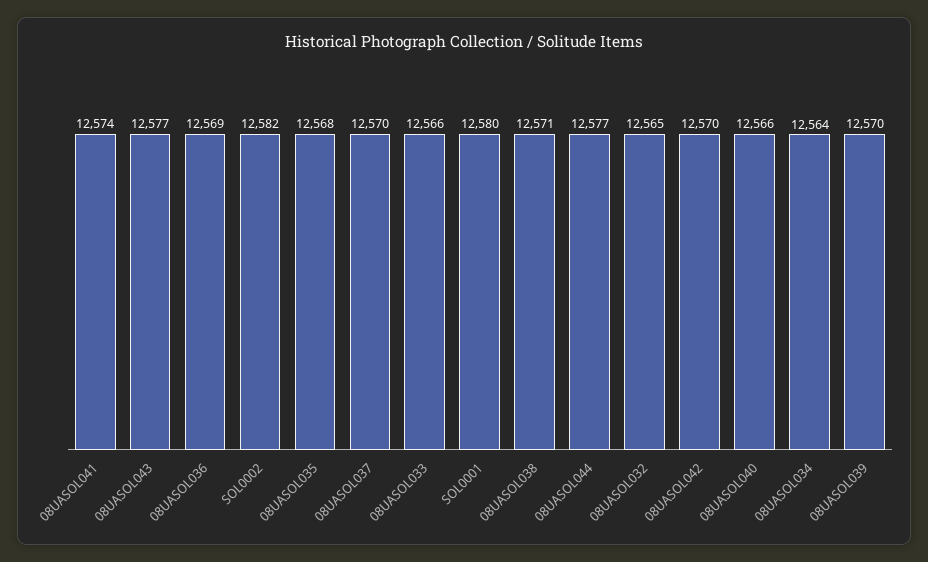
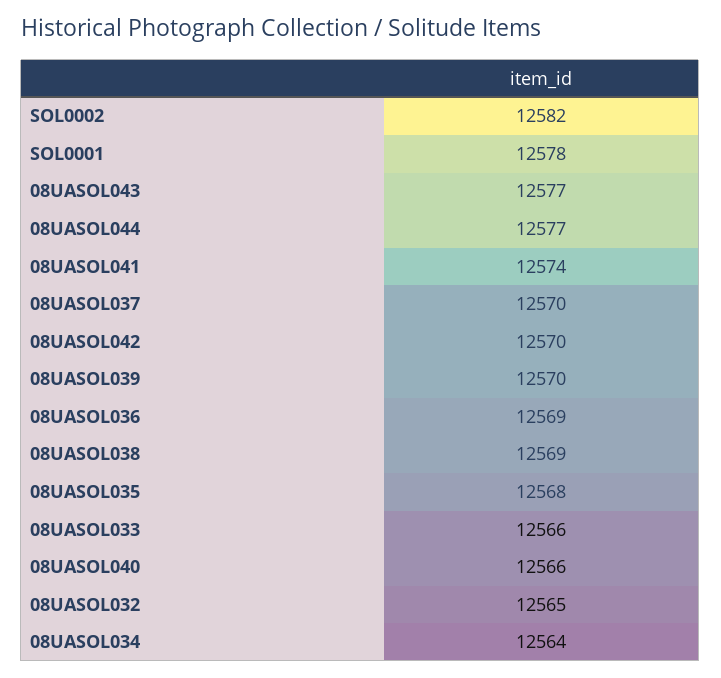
SOL0001: 12580 -> 12578
08UASOL038: 12571 -> 12569

